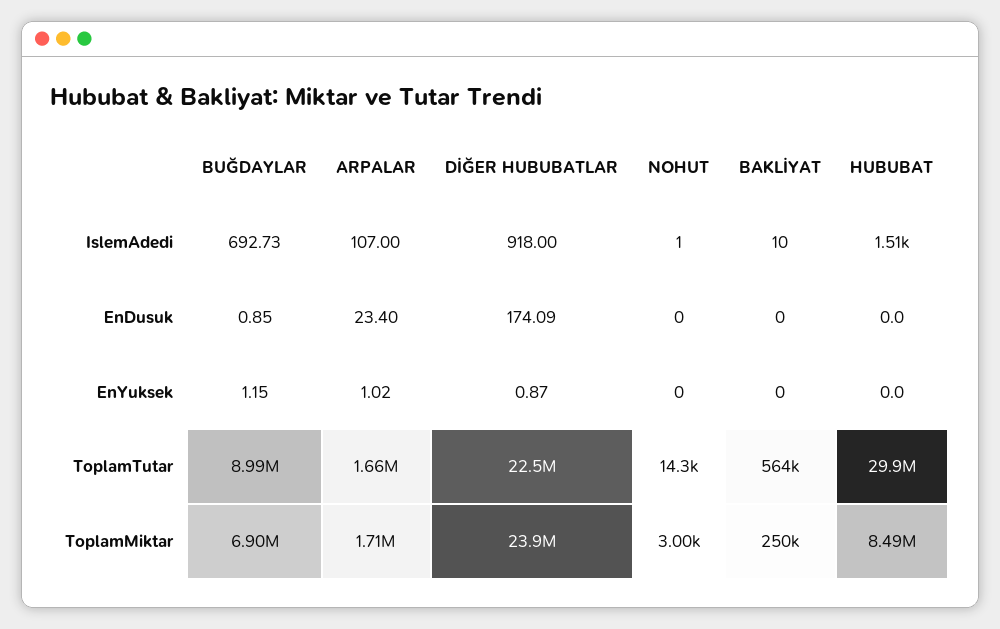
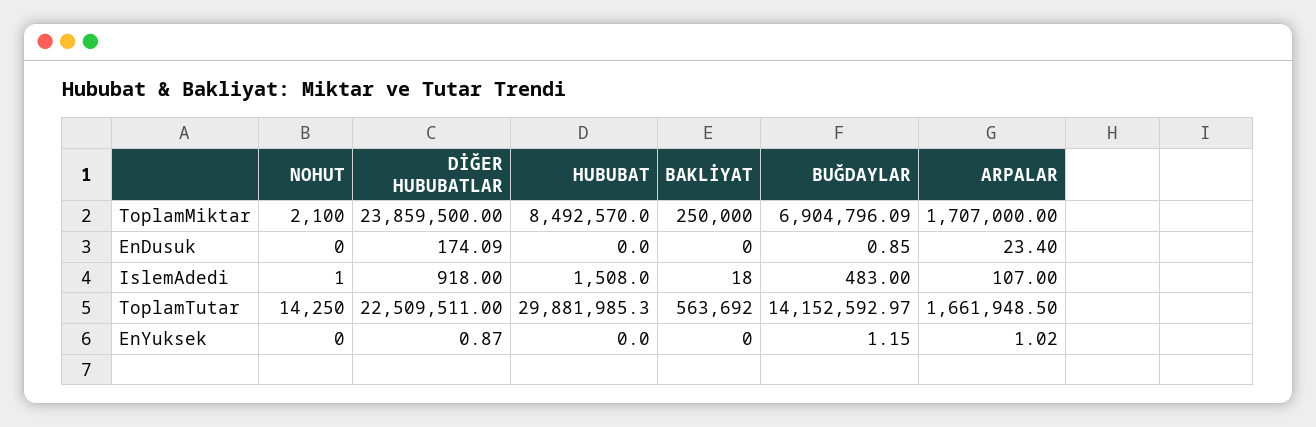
BUĞDAYLAR, IslemAdedi: 692.73 -> 483
BAKLİYAT, IslemAdedi: 10 -> 18
BUĞDAYLAR, ToplamTutar: 8990000 -> 14152592.97
NOHUT, ToplamMiktar: 3000 -> 2100

